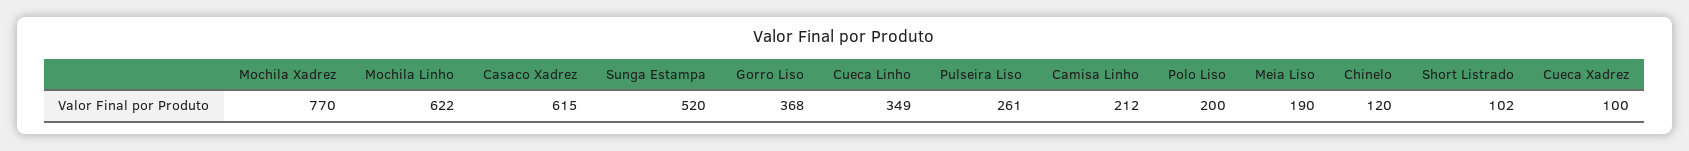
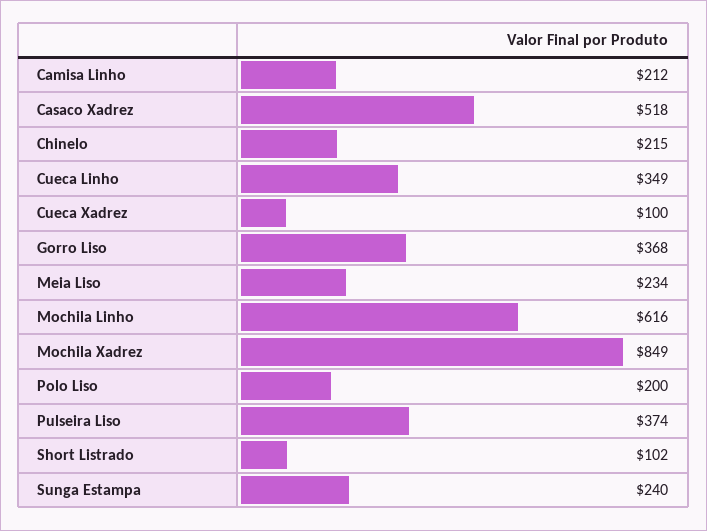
Mochila Xadrez: 770 -> 849
Mochila Linho: 622 -> 616
Casaco Xadrez: 615 -> 518
Sunga Estampa: 520 -> 240
Pulseira Liso: 261 -> 374
Meia Liso: 190 -> 234
Chinelo: 120 -> 215

